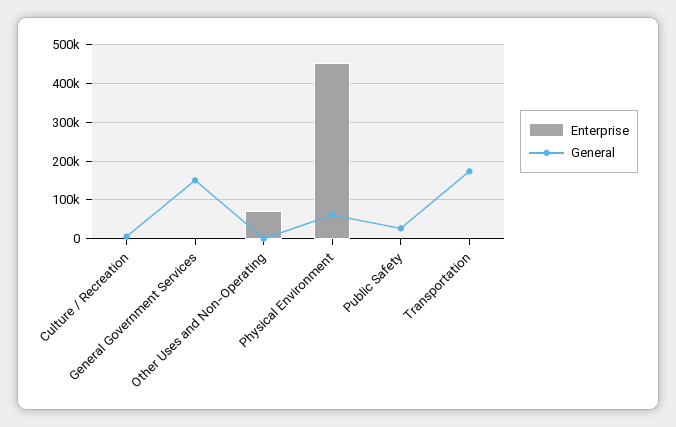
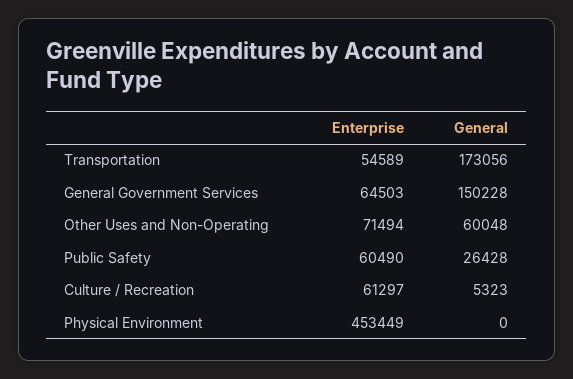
Enterprise, Culture / Recreation: 0 -> 61297
Enterprise, General Government Services: 0 -> 64503
General, Other Uses and Non-Operating: 0 -> 60048
General, Physical Environment: 60000 -> 0
Enterprise, Public Safety: 0 -> 60490
Enterprise, Transportation: 0 -> 54589

